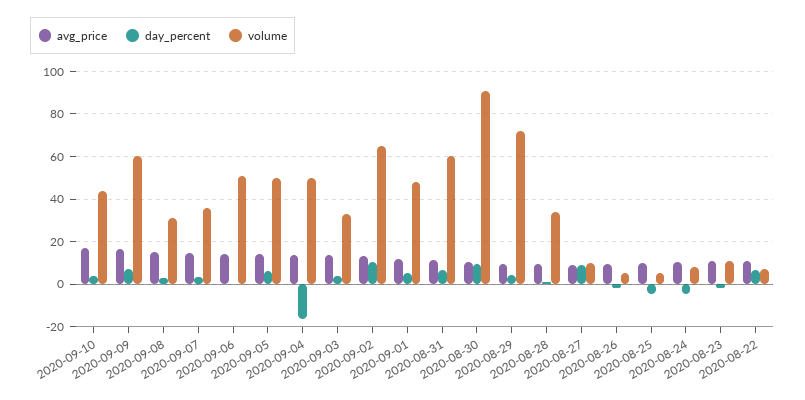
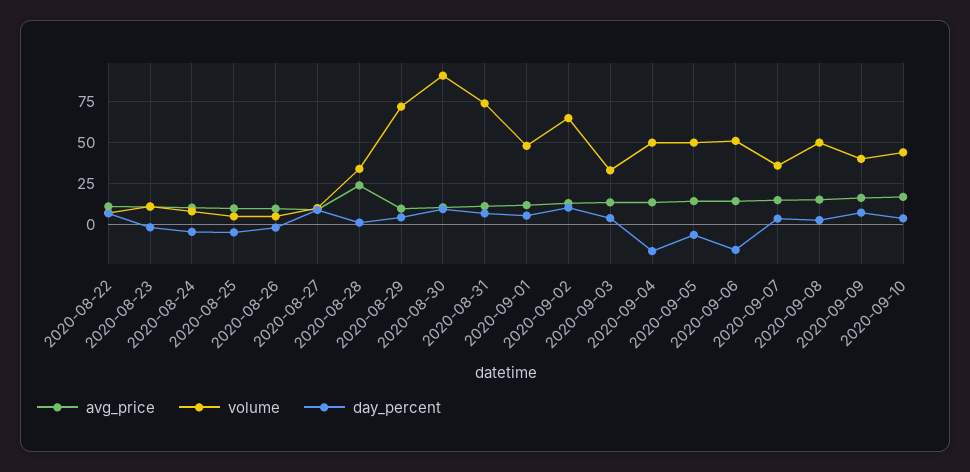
volume, 2020-09-09: 60 -> 40
volume, 2020-09-08: 30 -> 50
day_percent, 2020-09-06: 0 -> -15
day_percent, 2020-09-05: 5 -> -5
volume, 2020-08-31: 60 -> 75
avg_price, 2020-08-28: 10 -> 25

